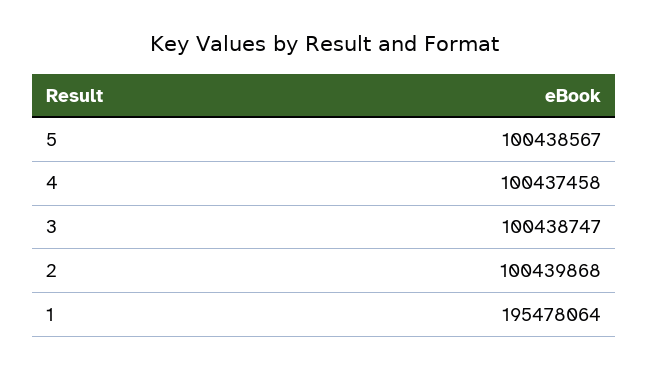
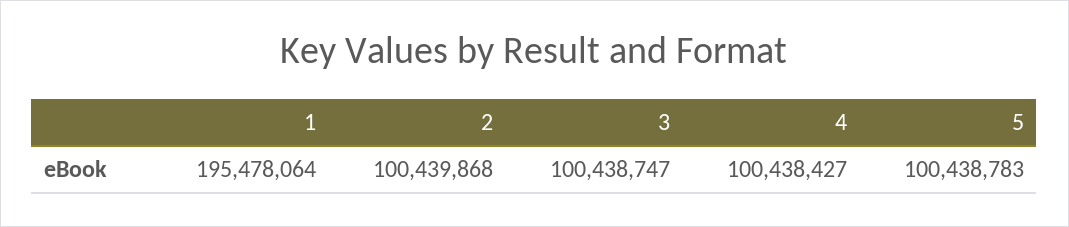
5: 100438567 -> 100438783
4: 100437458 -> 100438427

